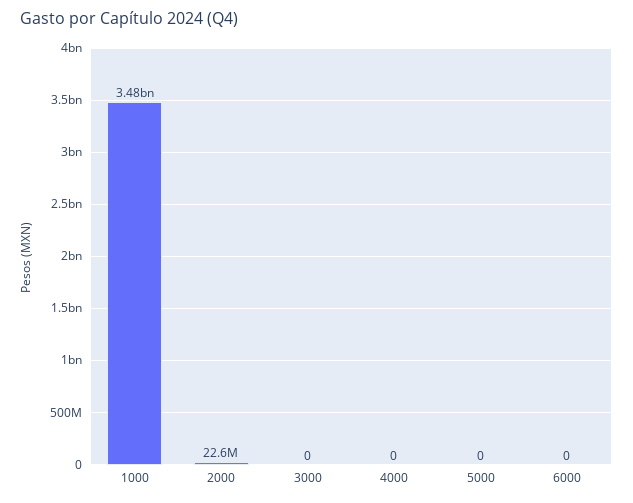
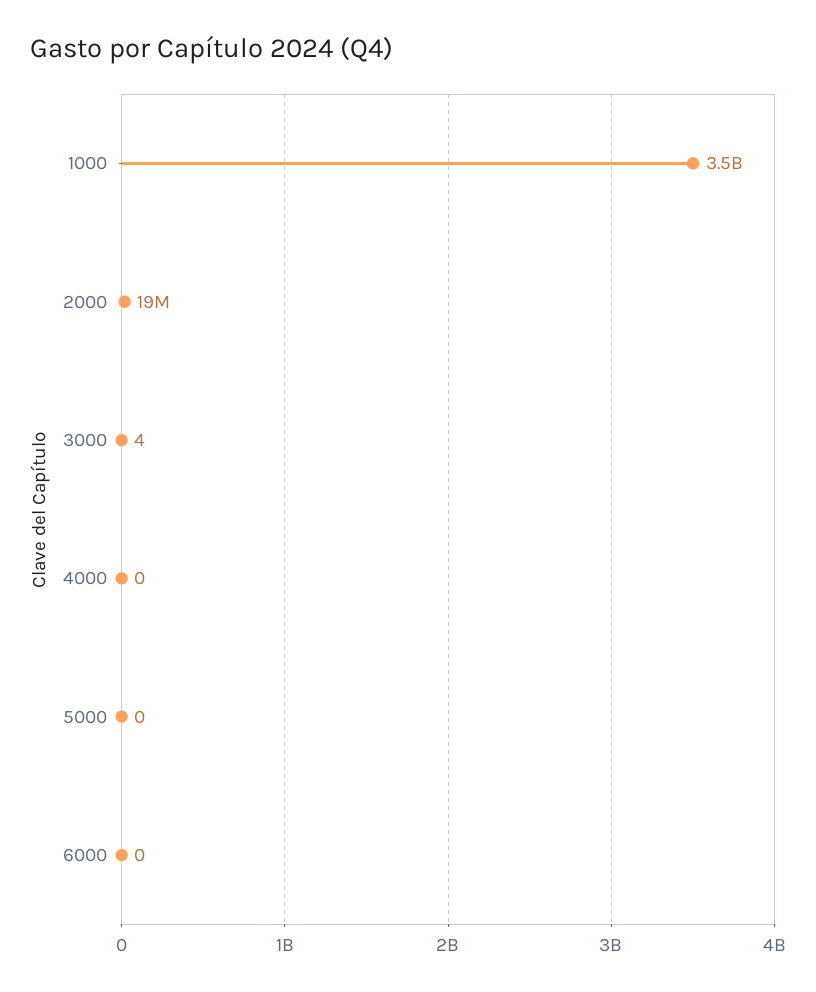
2000: 22600000 -> 19000000
3000: 0 -> 4

